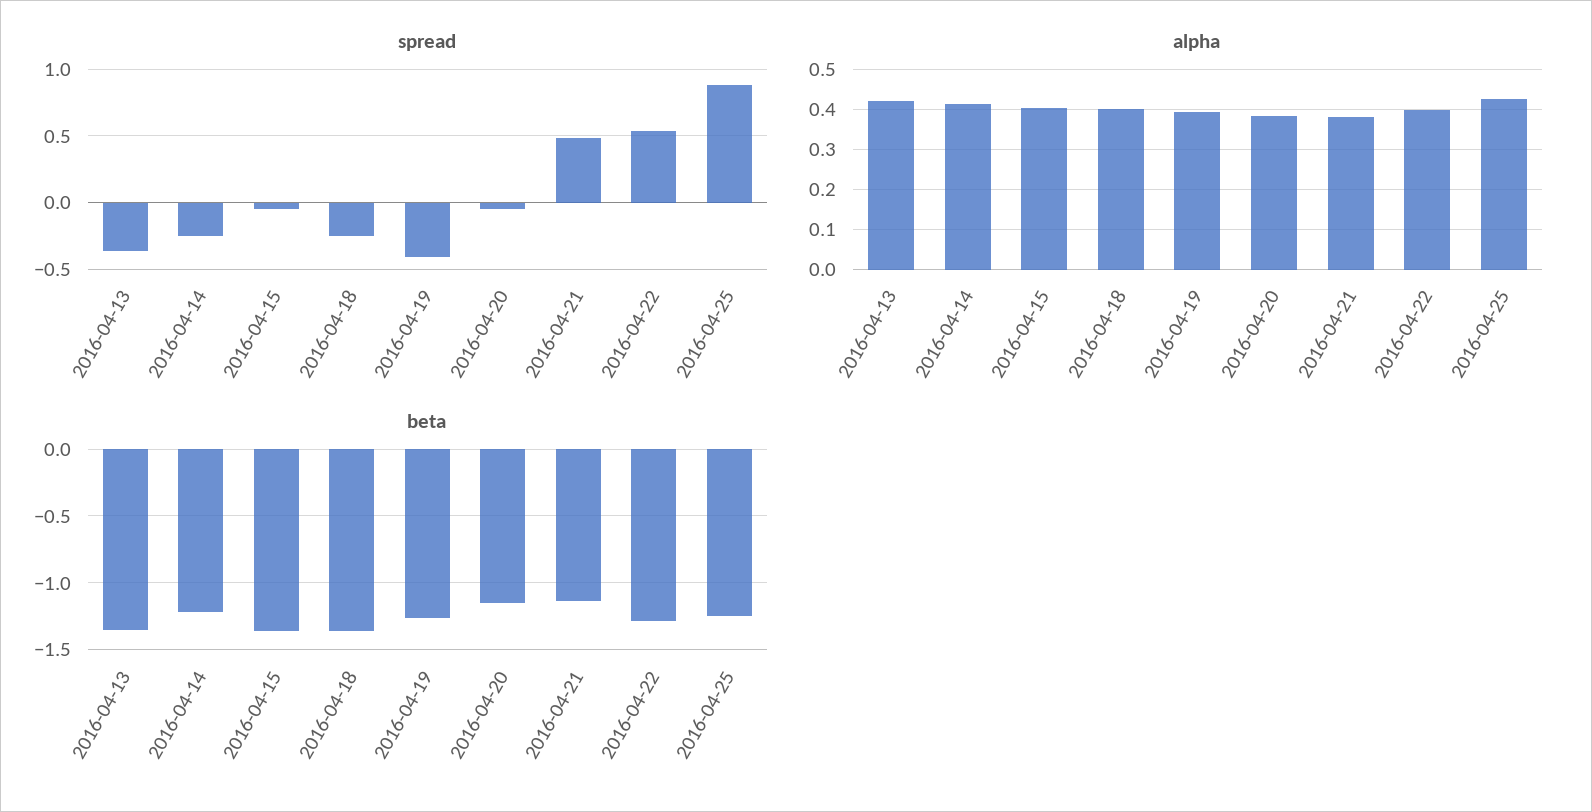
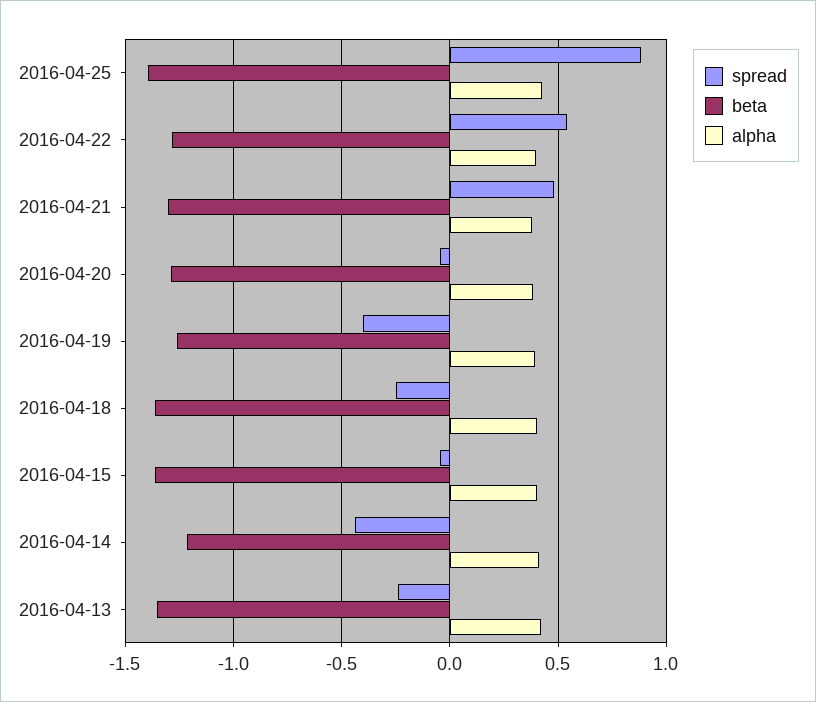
spread, 2016-04-13: -0.35 -> -0.25
spread, 2016-04-14: -0.25 -> -0.45
beta, 2016-04-20: -1.15 -> -1.3
beta, 2016-04-21: -1.15 -> -1.3
beta, 2016-04-25: -1.25 -> -1.4

